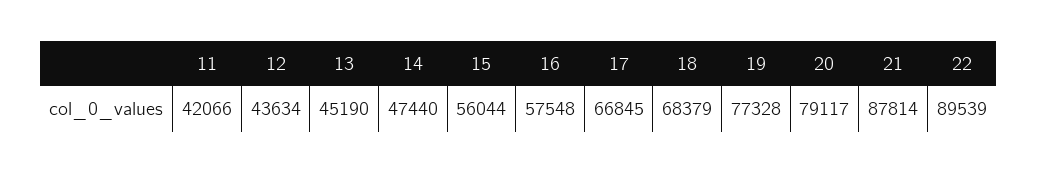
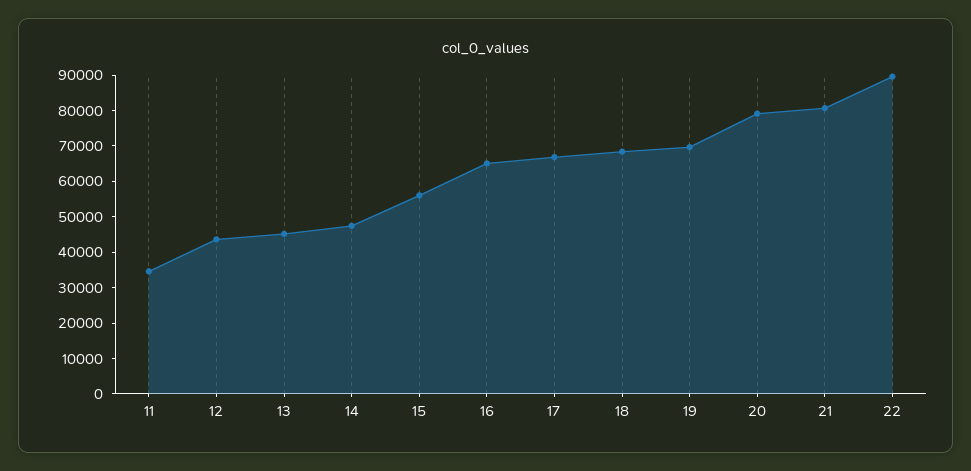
11: 42066 -> 35000
16: 57548 -> 65000
19: 77328 -> 70000
21: 87814 -> 80000

